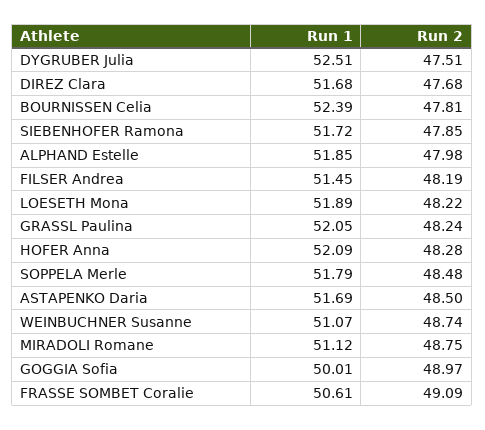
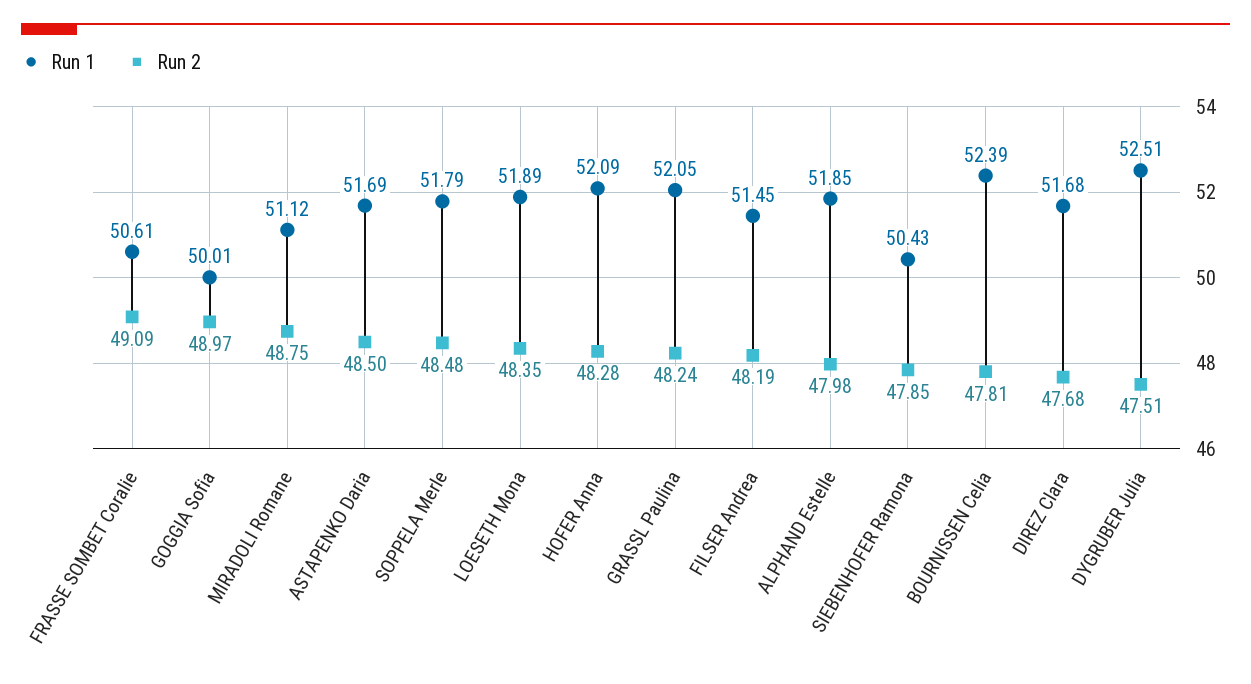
Run 1, SIEBENHOFER Ramona: 51.72 -> 50.43
Run 2, LOESETH Mona: 48.22 -> 48.35
Run 1, WEINBUCHNER Susanne: 51.07 -> none
Run 2, WEINBUCHNER Susanne: 48.74 -> none

